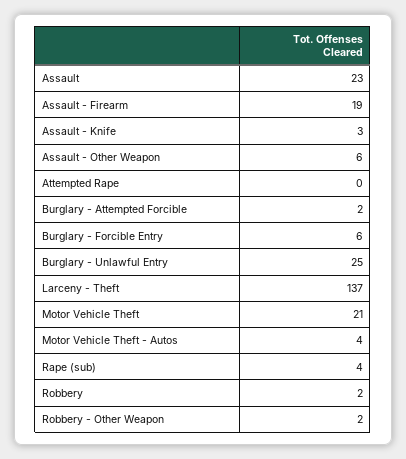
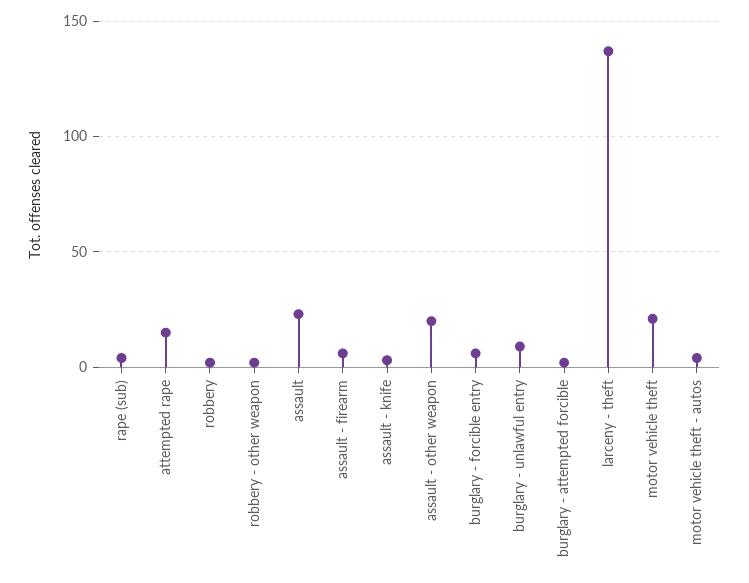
Assault - Firearm: 19 -> 5
Assault - Other Weapon: 6 -> 20
Attempted Rape: 0 -> 15
Burglary - Unlawful Entry: 25 -> 10

